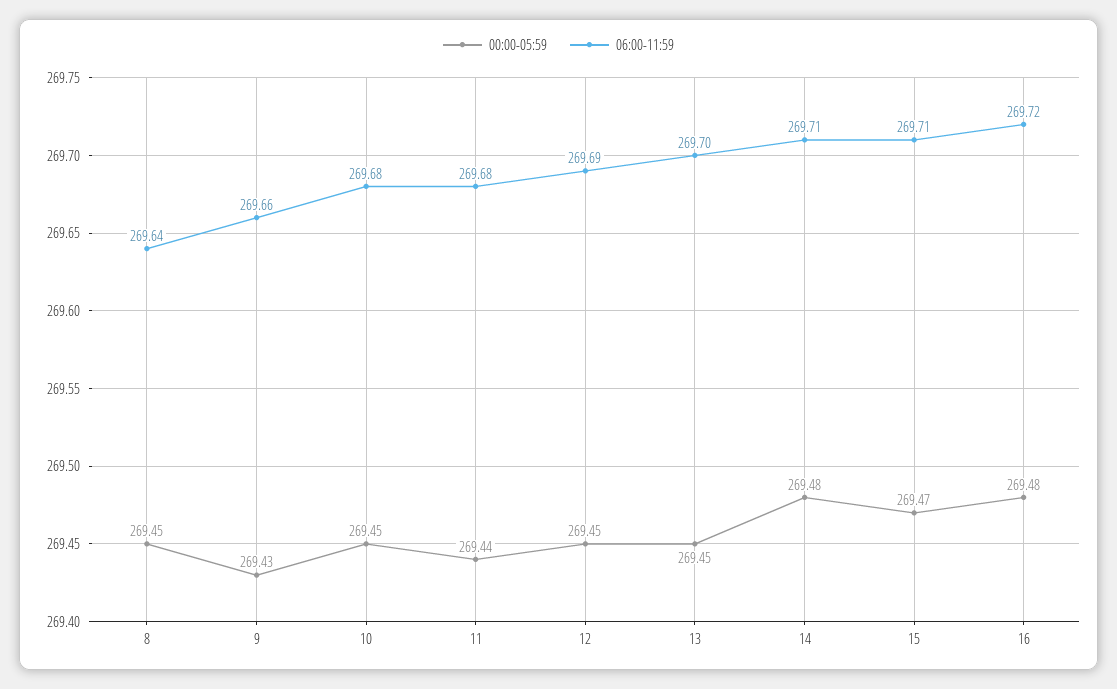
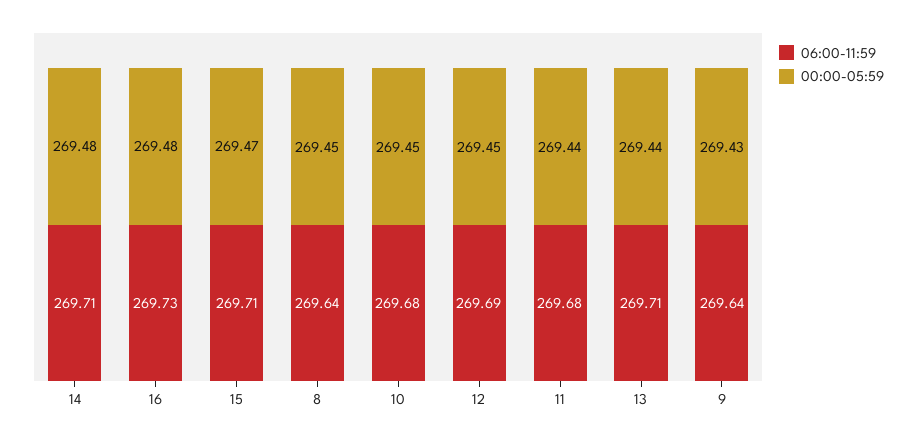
06:00-11:59, 9: 269.66 -> 269.64
00:00-05:59, 13: 269.45 -> 269.44
06:00-11:59, 13: 269.7 -> 269.71
06:00-11:59, 16: 269.72 -> 269.73

